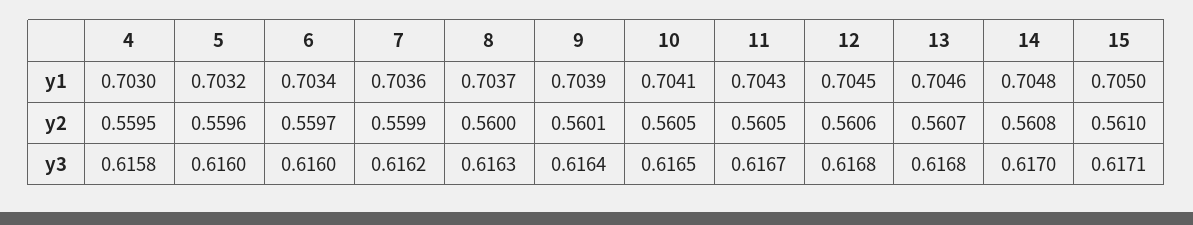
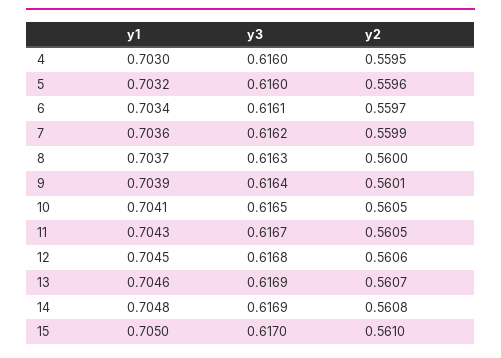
4, y3: 0.6158 -> 0.616
6, y3: 0.616 -> 0.6161
13, y3: 0.6168 -> 0.6169
14, y3: 0.617 -> 0.6169
15, y3: 0.6171 -> 0.617

